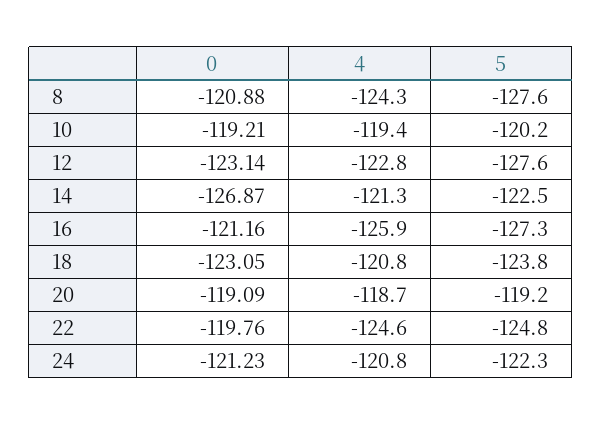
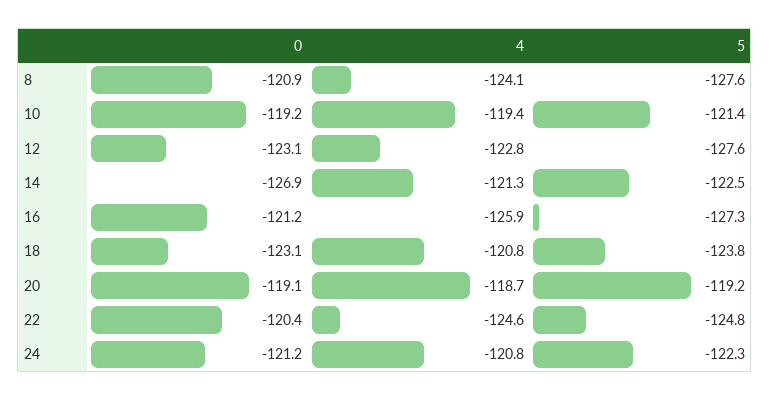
4, 8: -124.3 -> -124.1
5, 10: -120.2 -> -121.4
0, 22: -119.76 -> -120.4

